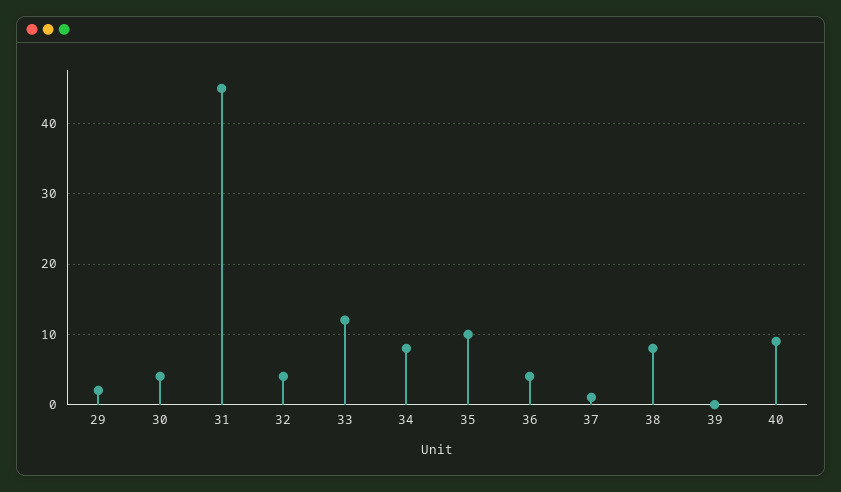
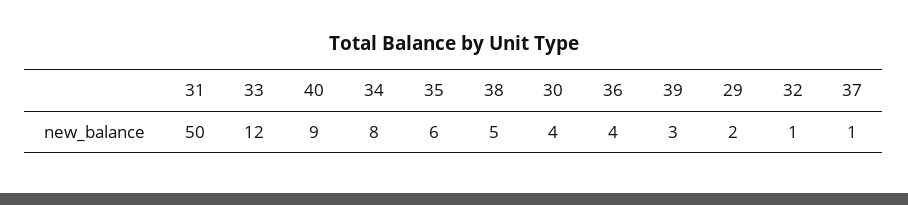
31: 45 -> 50
32: 4 -> 1
35: 10 -> 6
38: 8 -> 5
39: 0 -> 3

